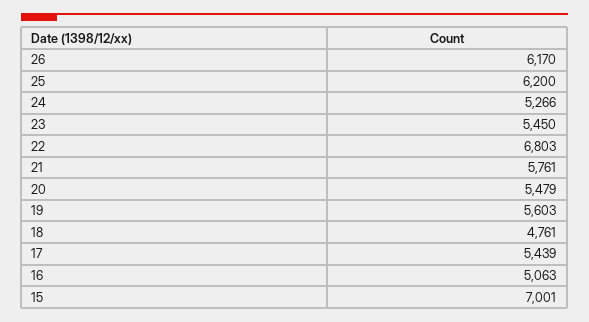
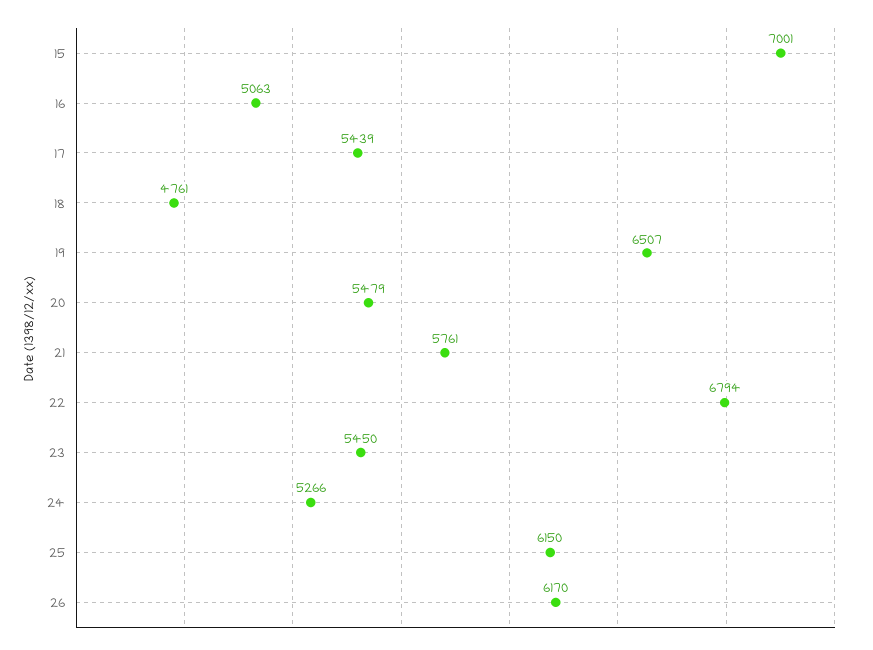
25: 6200 -> 6150
22: 6803 -> 6794
19: 5603 -> 6507

